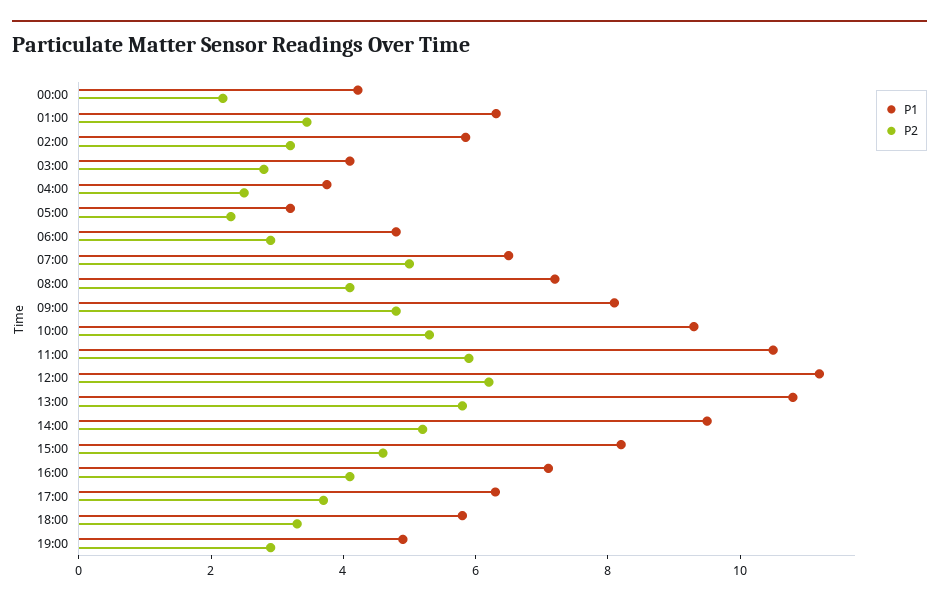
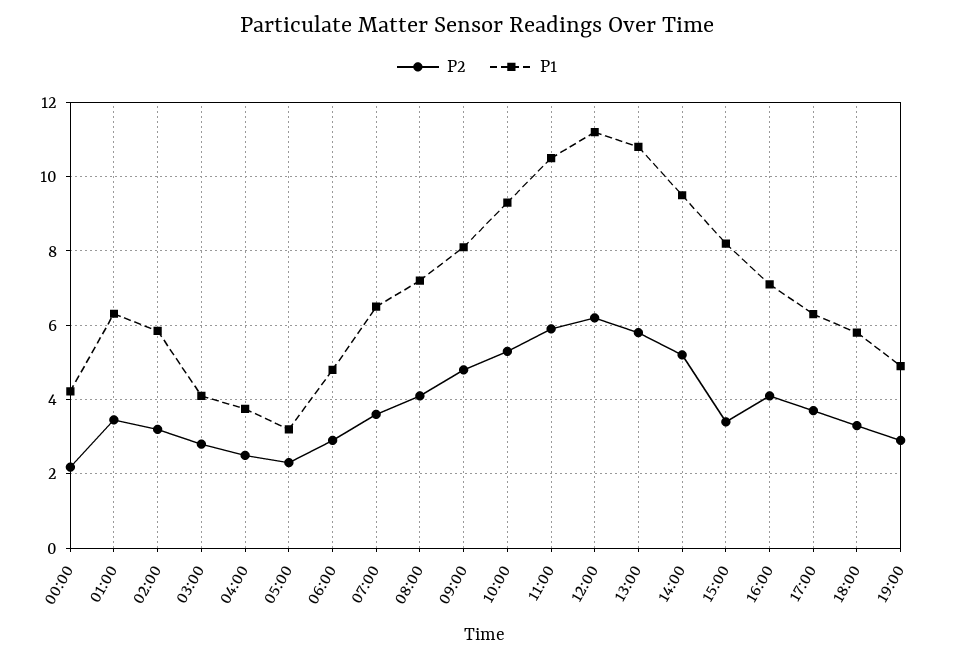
P2, 07:00: 5 -> 3.6
P2, 15:00: 4.5 -> 3.4

